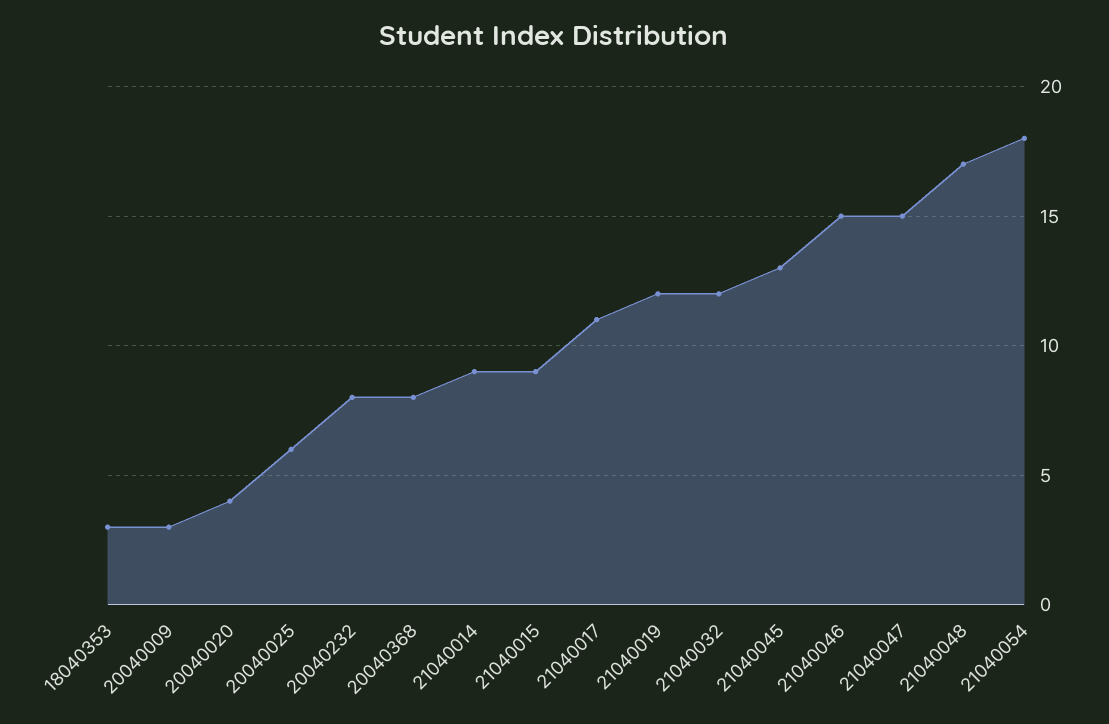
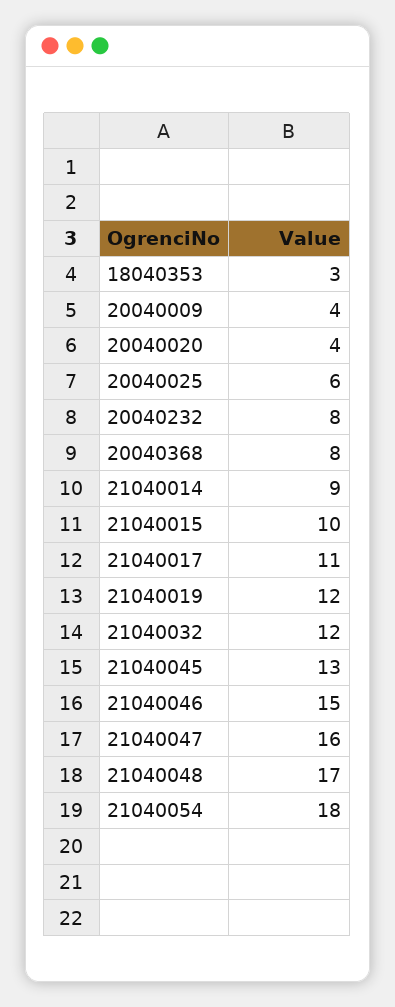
20040009: 3 -> 4
21040015: 9 -> 10
21040047: 15 -> 16

